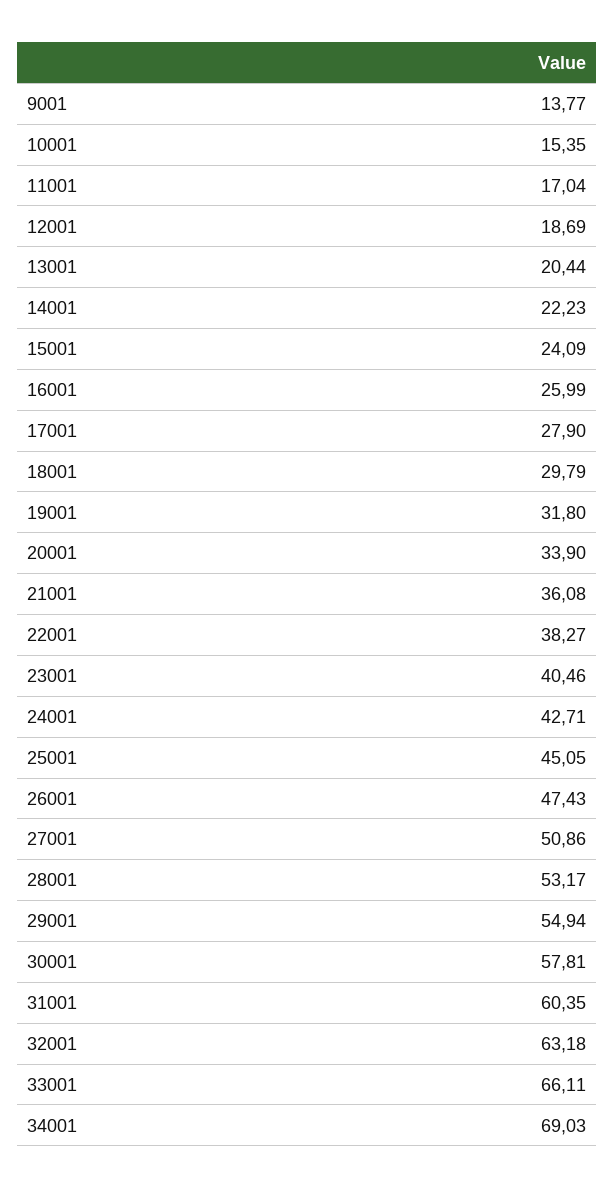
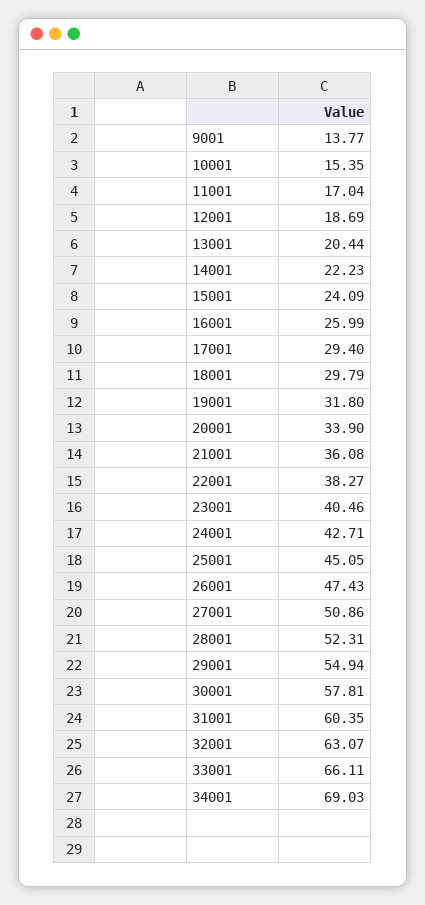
17001: 27.9 -> 29.4
28001: 53.17 -> 52.31
32001: 63.18 -> 63.07

